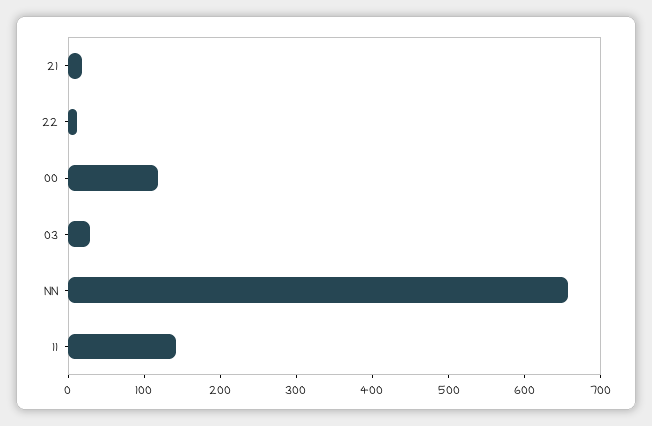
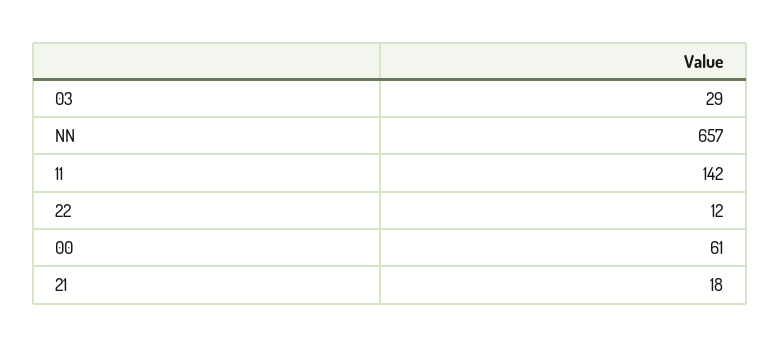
00: 120 -> 61

